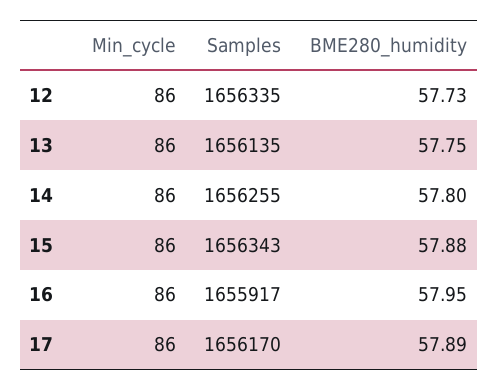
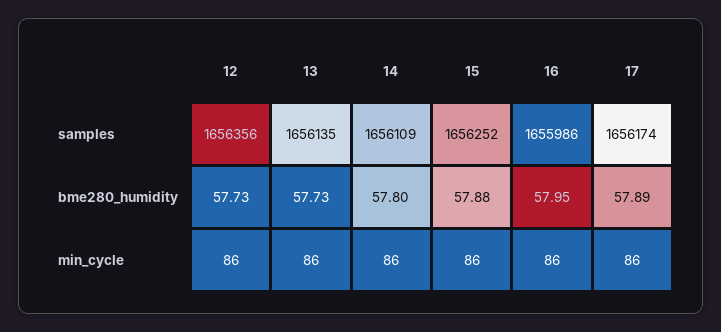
Samples, 12: 1656335 -> 1656356
BME280_humidity, 13: 57.75 -> 57.73
Samples, 14: 1656255 -> 1656109
Samples, 15: 1656343 -> 1656252
Samples, 16: 1655917 -> 1655986
Samples, 17: 1656170 -> 1656174

